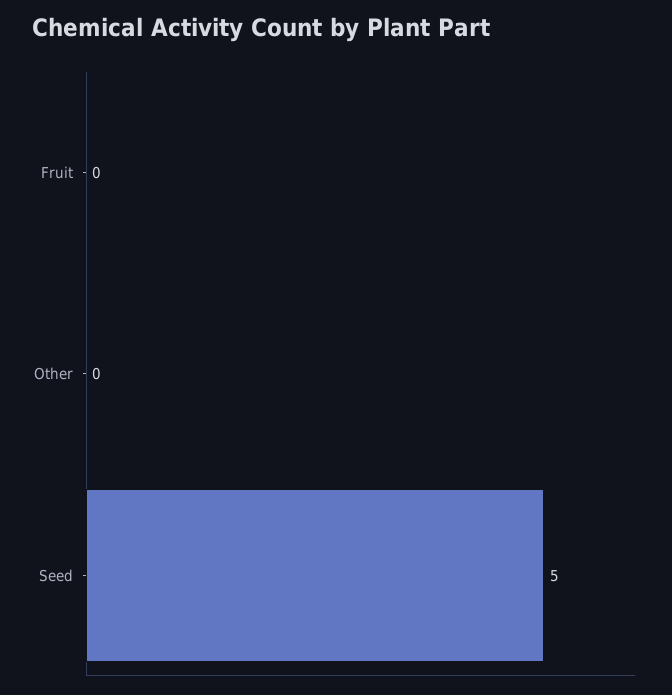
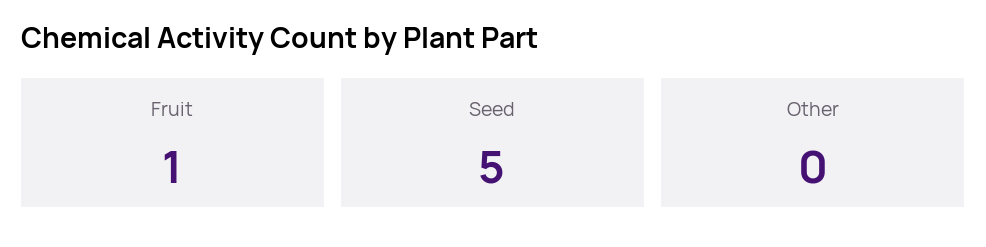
Fruit: 0 -> 1

